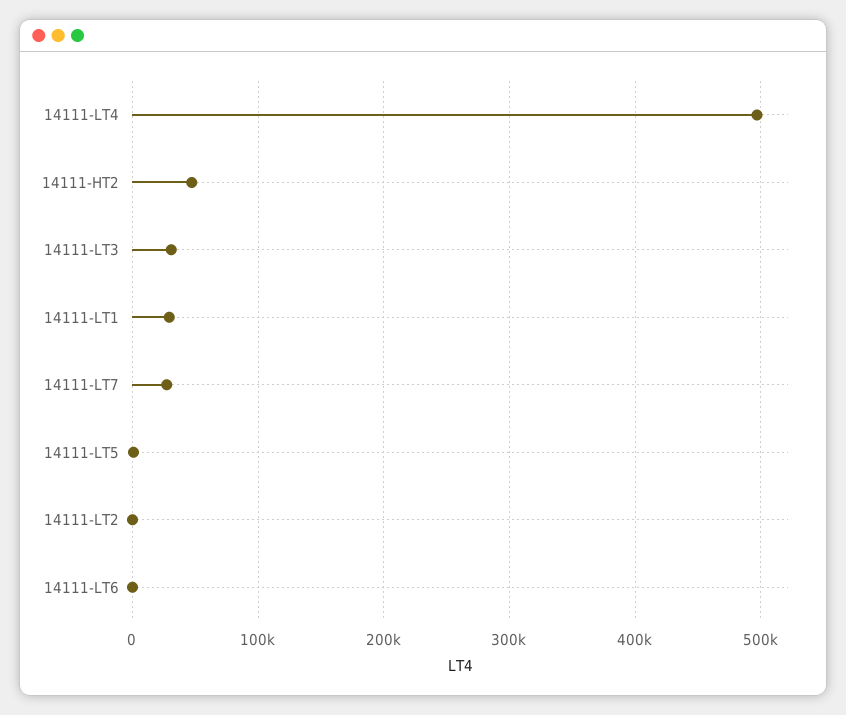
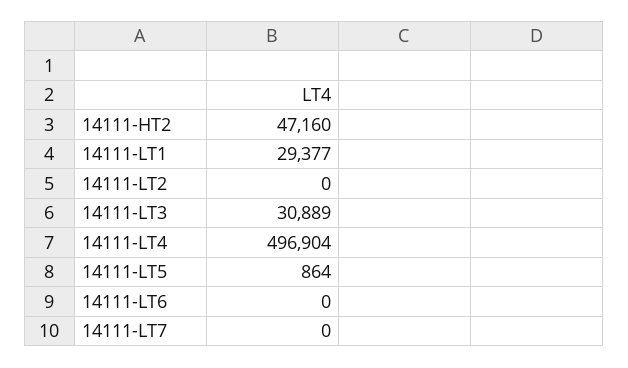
14111-LT7: 30000 -> 0

